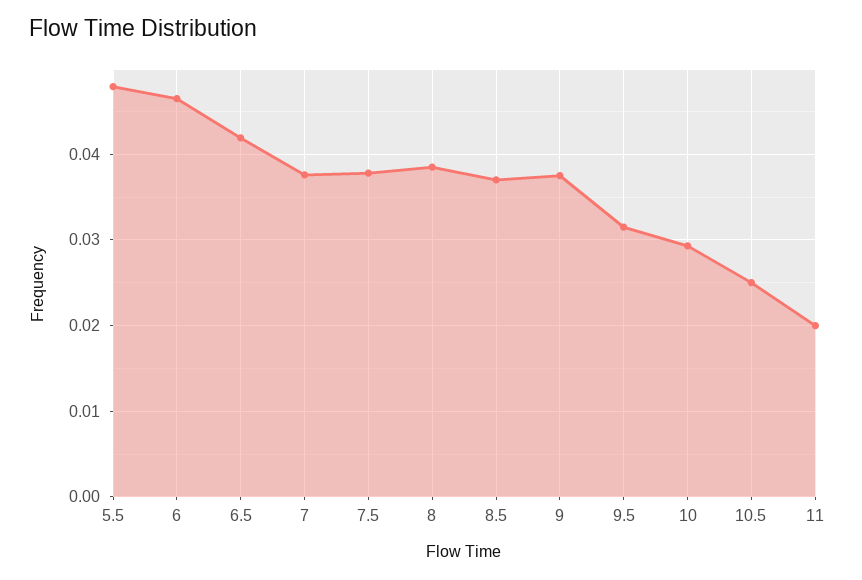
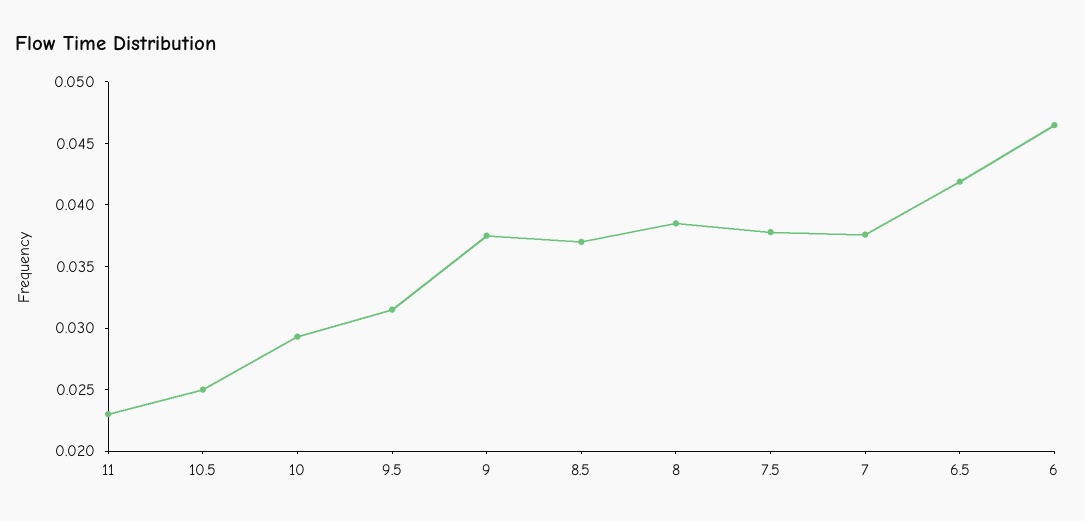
5.5: 0.048 -> none
11: 0.02 -> 0.023

